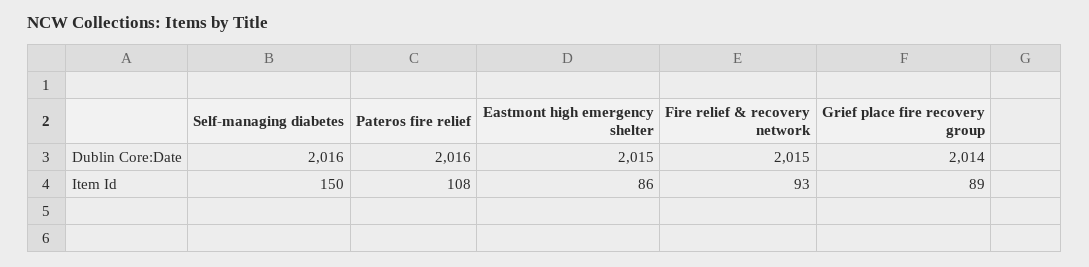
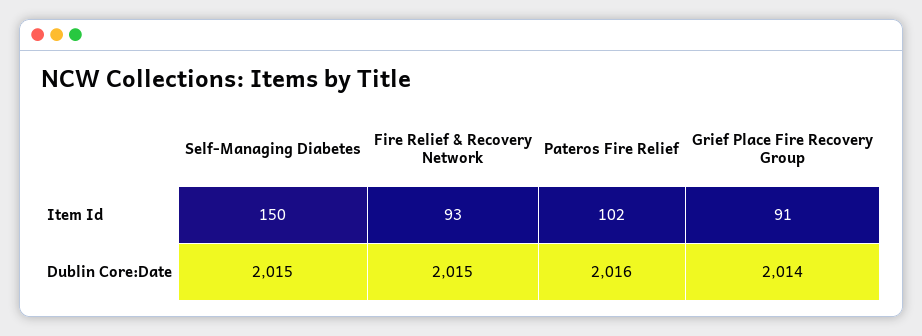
Self-managing diabetes, Dublin Core:Date: 2016 -> 2015
Eastmont high emergency shelter, Dublin Core:Date: 2015 -> none
Pateros fire relief, Item Id: 108 -> 102
Eastmont high emergency shelter, Item Id: 86 -> none
Grief place fire recovery group, Item Id: 89 -> 91

